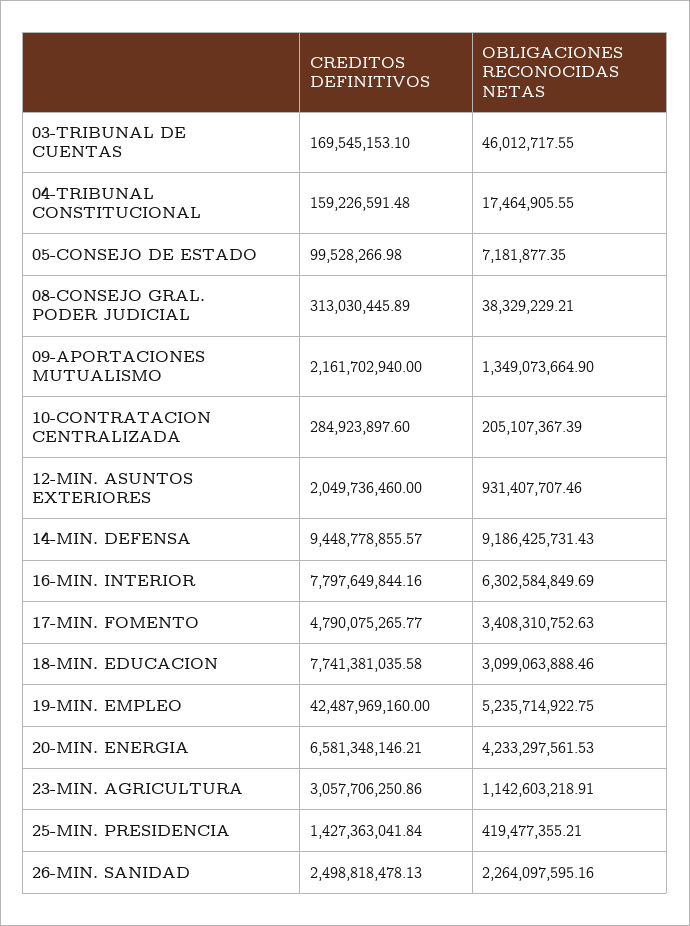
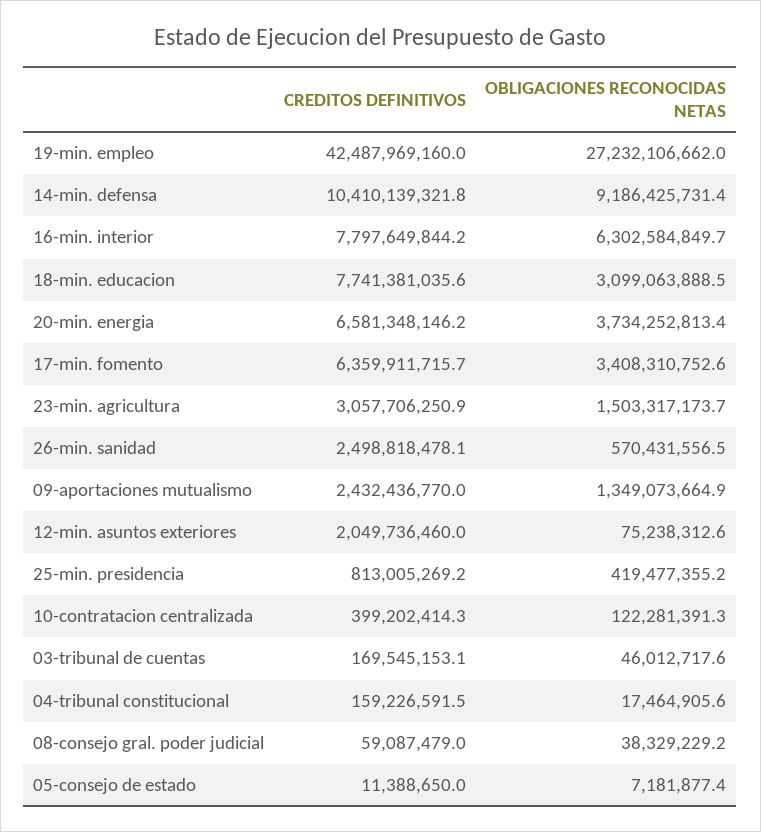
CREDITOS DEFINITIVOS, 05-CONSEJO DE ESTADO: 99528266.98 -> 11388650
CREDITOS DEFINITIVOS, 08-CONSEJO GRAL. PODER JUDICIAL: 313030445.89 -> 59087479
CREDITOS DEFINITIVOS, 09-APORTACIONES MUTUALISMO: 2161702940 -> 2432436770
CREDITOS DEFINITIVOS, 10-CONTRATACION CENTRALIZADA: 284923897.6 -> 399202414.3
OBLIGACIONES RECONOCIDAS NETAS, 10-CONTRATACION CENTRALIZADA: 205107367.39 -> 122281391.3
OBLIGACIONES RECONOCIDAS NETAS, 12-MIN. ASUNTOS EXTERIORES: 931407707.46 -> 75238312.6
CREDITOS DEFINITIVOS, 14-MIN. DEFENSA: 9448778855.57 -> 10410139321.8
CREDITOS DEFINITIVOS, 17-MIN. FOMENTO: 4790075265.77 -> 6359911715.7
OBLIGACIONES RECONOCIDAS NETAS, 19-MIN. EMPLEO: 5235714922.75 -> 27232106662
OBLIGACIONES RECONOCIDAS NETAS, 20-MIN. ENERGIA: 4233297561.53 -> 3734252813.4
OBLIGACIONES RECONOCIDAS NETAS, 23-MIN. AGRICULTURA: 1142603218.91 -> 1503317173.7
CREDITOS DEFINITIVOS, 25-MIN. PRESIDENCIA: 1427363041.84 -> 813005269.2
OBLIGACIONES RECONOCIDAS NETAS, 26-MIN. SANIDAD: 2264097595.16 -> 570431556.5

